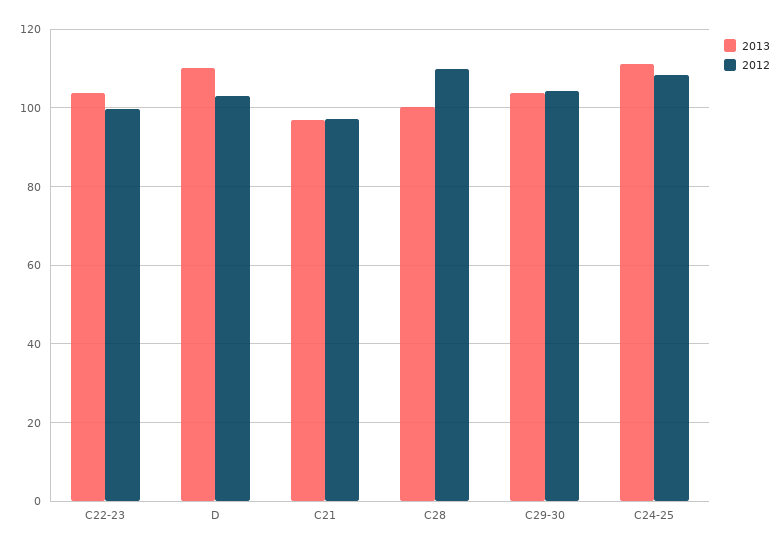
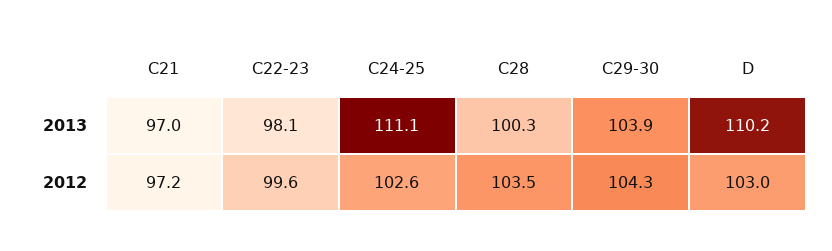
2013, C22-23: 104 -> 98.1
2012, C28: 110 -> 103.5
2012, C24-25: 108 -> 102.6

